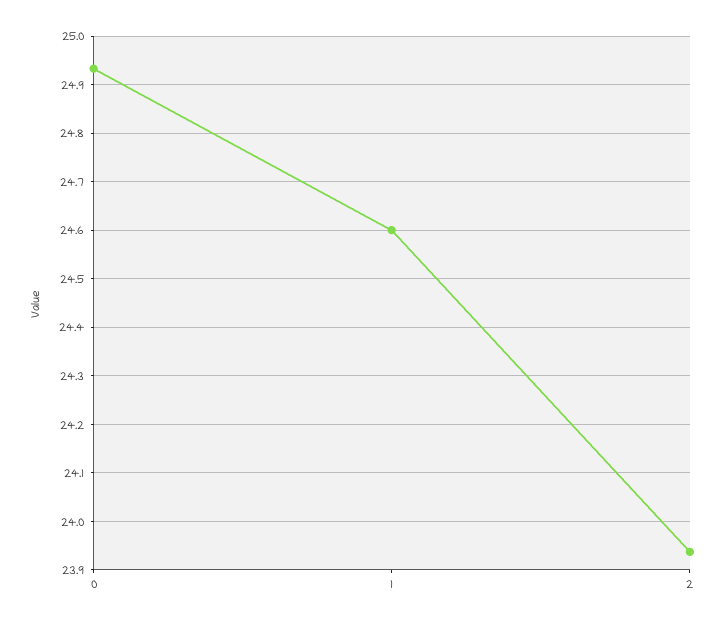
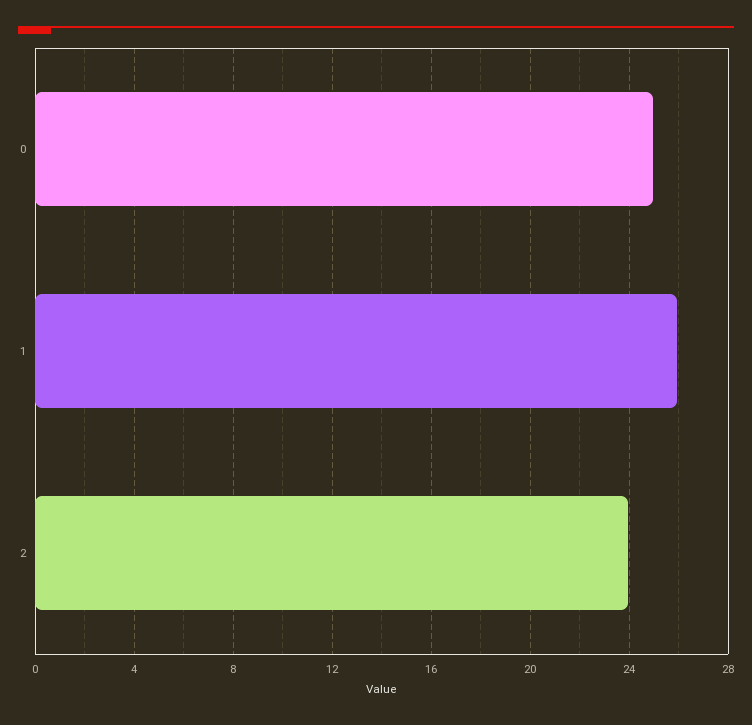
1: 24.6 -> 26

